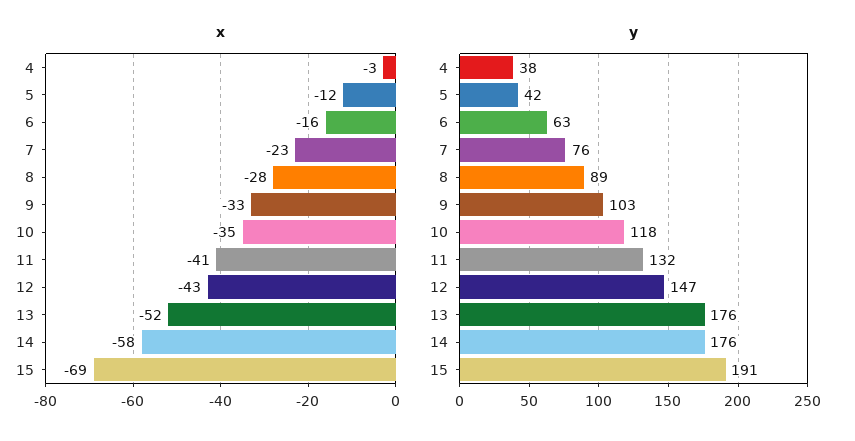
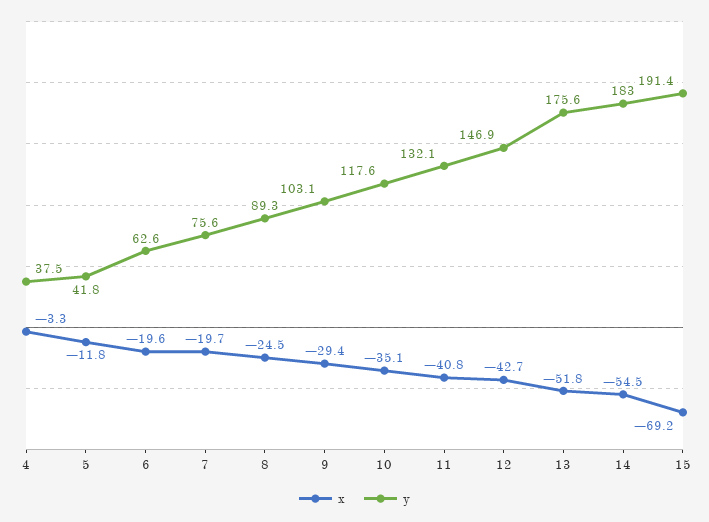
x, 6: -16 -> -19.6
x, 7: -23 -> -19.7
x, 8: -28 -> -24.5
x, 9: -33 -> -29.4
x, 14: -58 -> -54.5
y, 14: 176 -> 183

